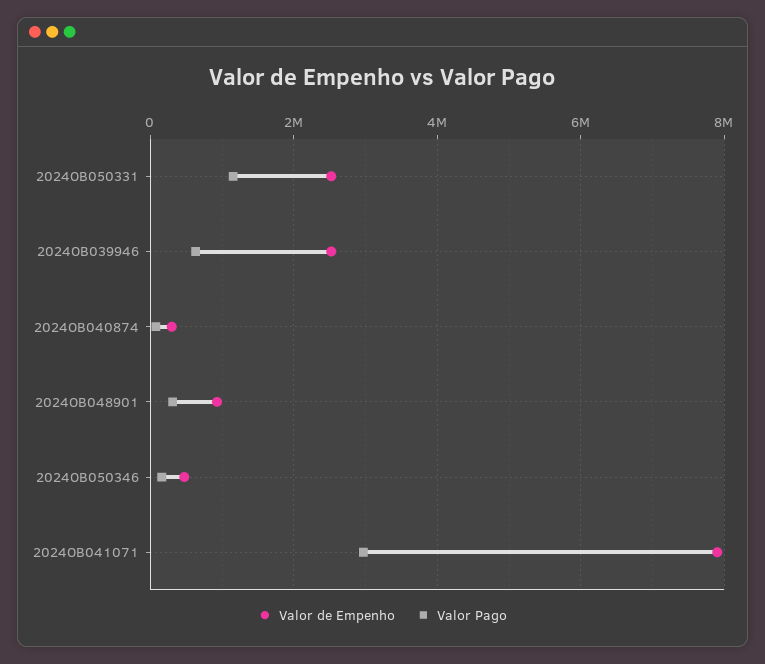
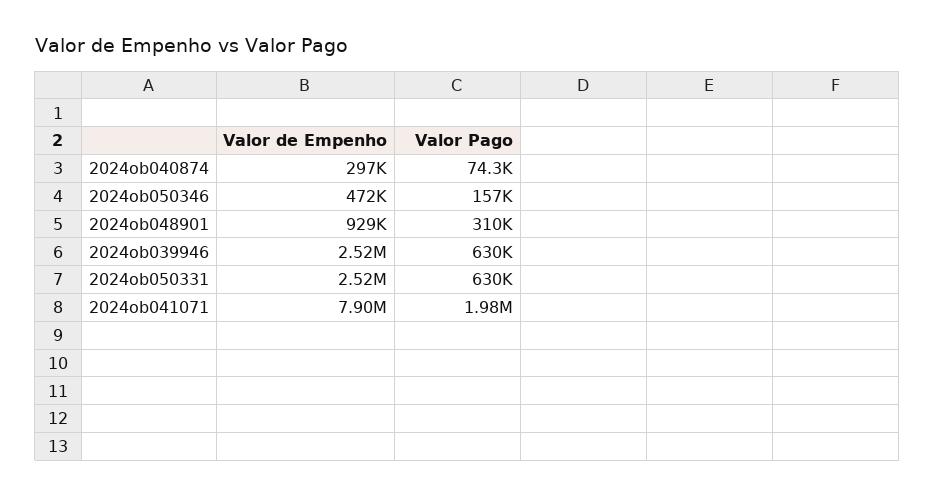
Valor Pago, 2024OB050331: 1200000 -> 630000
Valor Pago, 2024OB041071: 3000000 -> 1980000

